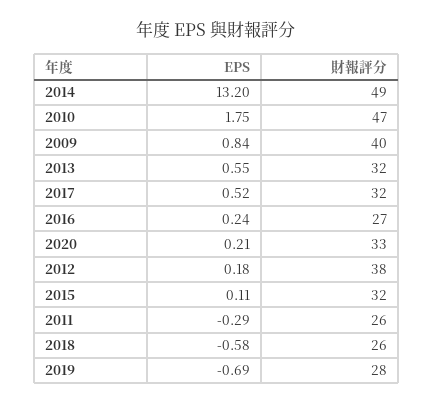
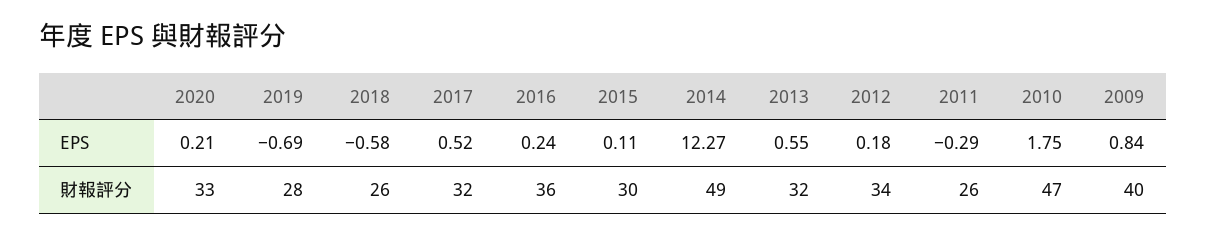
EPS, 2014: 13.2 -> 12.27
財報評分, 2016: 27 -> 36
財報評分, 2012: 38 -> 34
財報評分, 2015: 32 -> 30

